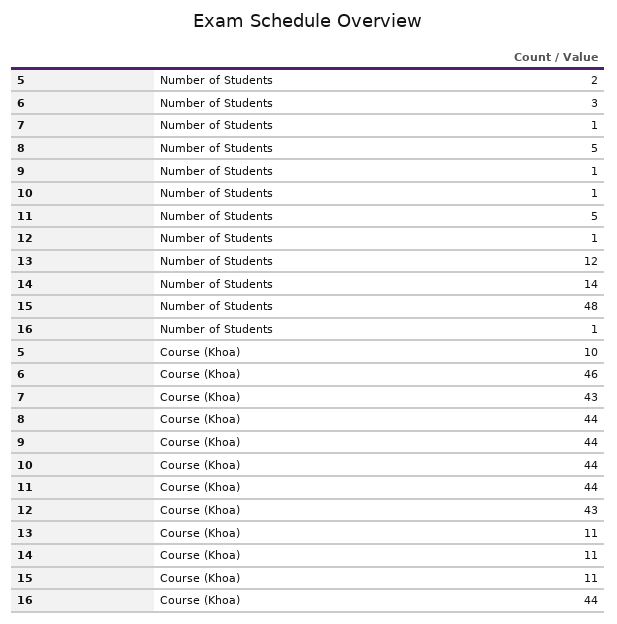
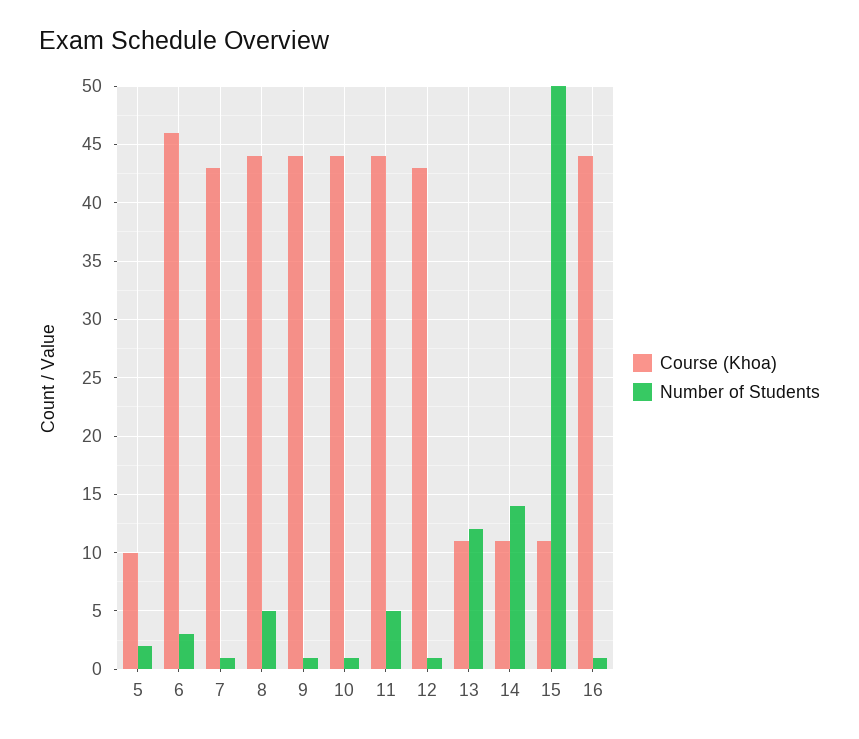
Number of Students, 15: 48 -> 50

